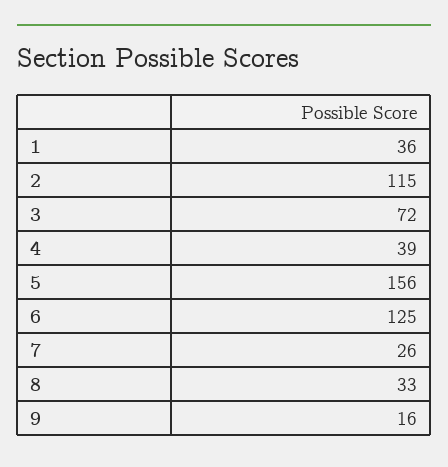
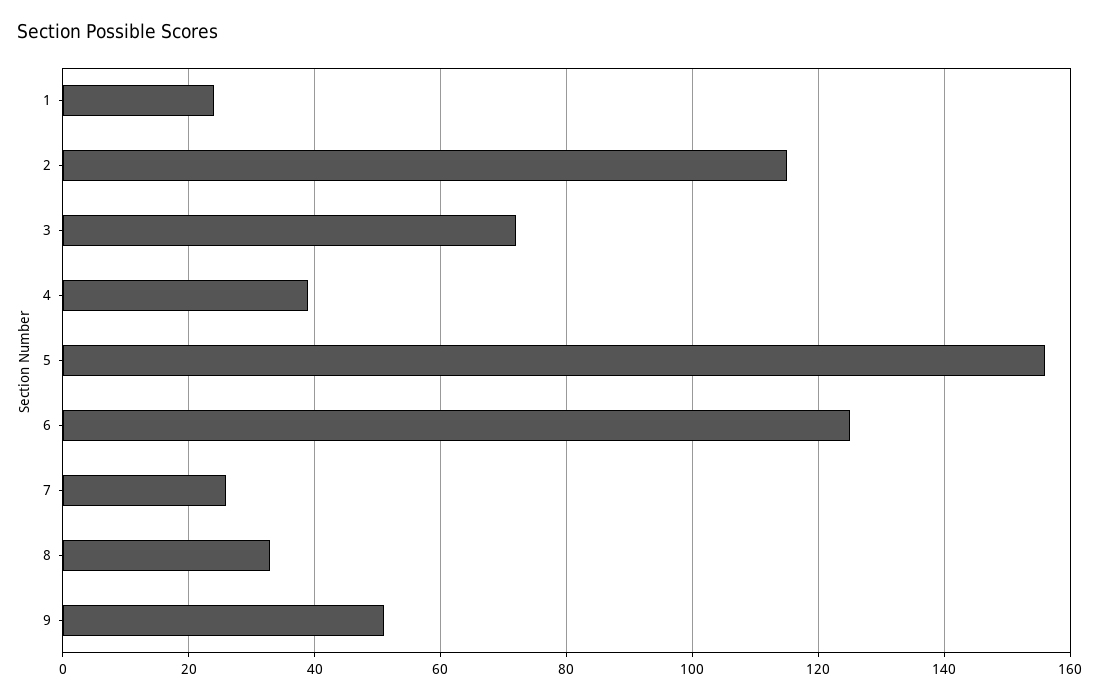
1: 36 -> 25
9: 16 -> 50

